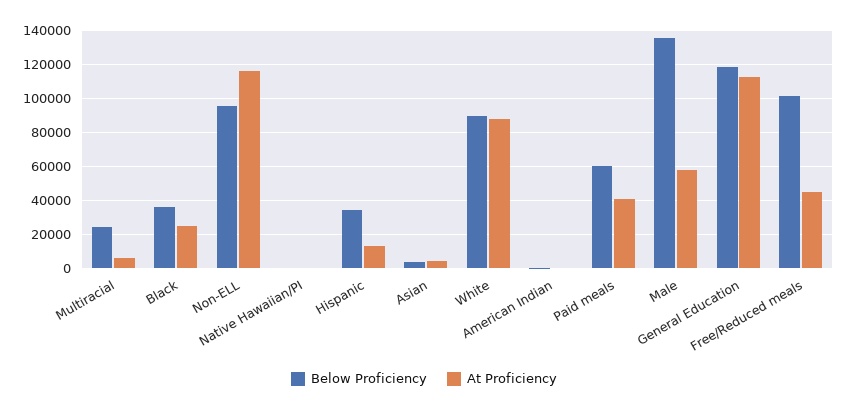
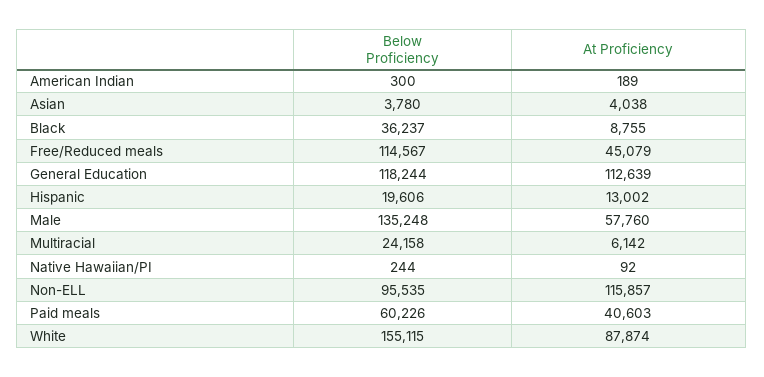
At Proficiency, Black: 25000 -> 8755
Below Proficiency, Hispanic: 35000 -> 19606
Below Proficiency, White: 90000 -> 155115
Below Proficiency, Free/Reduced meals: 100000 -> 114567

